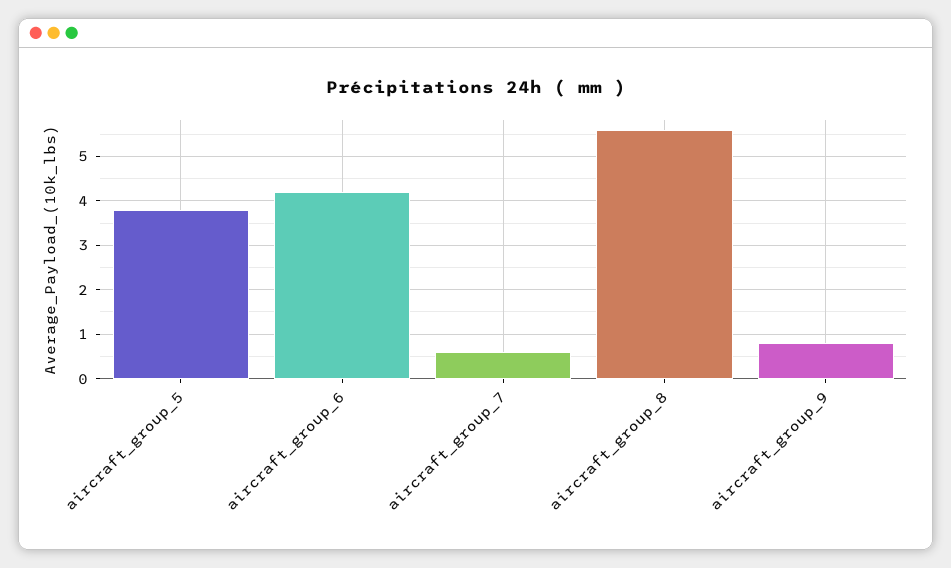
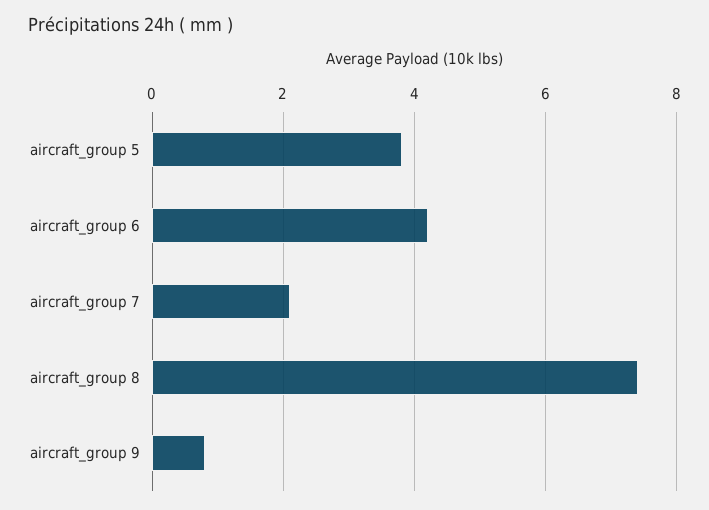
aircraft_group_7: 0.5 -> 2
aircraft_group_8: 5.5 -> 7.5

